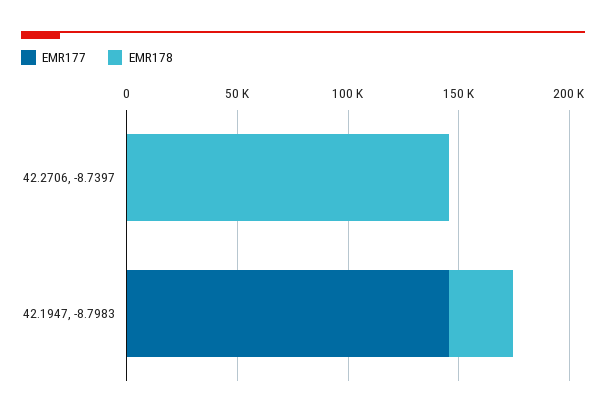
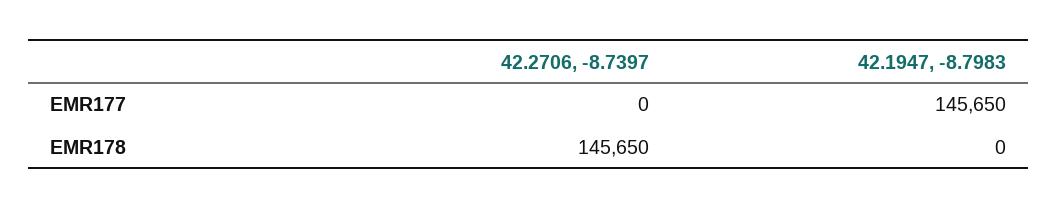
EMR178, 42.1947, -8.7983: 30000 -> 0

